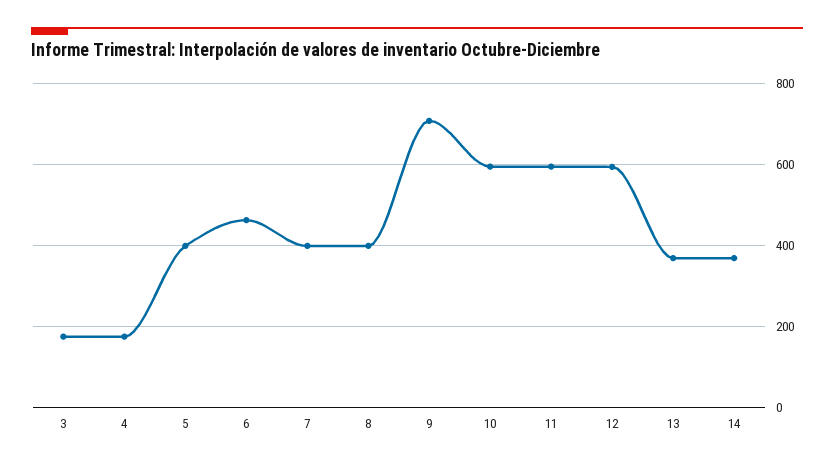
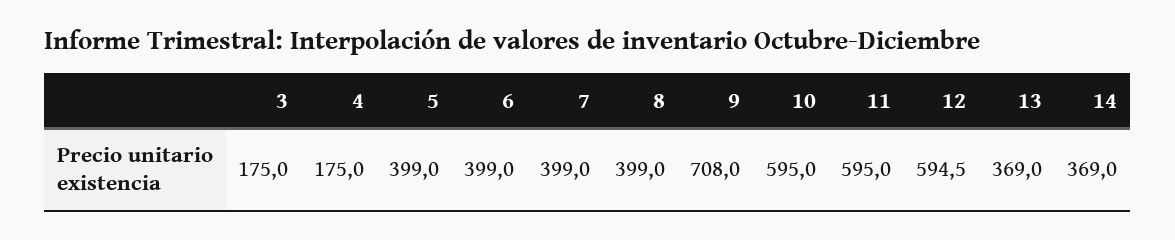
6: 460 -> 399

